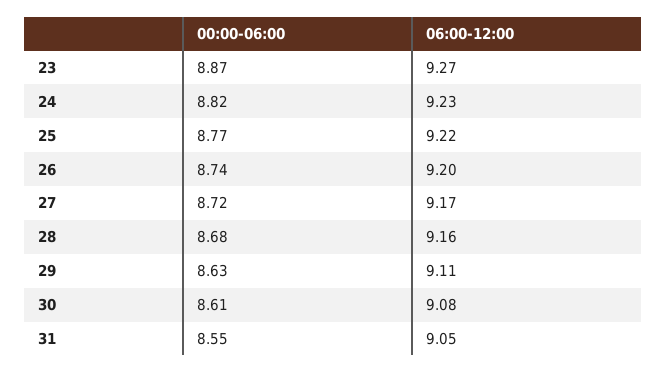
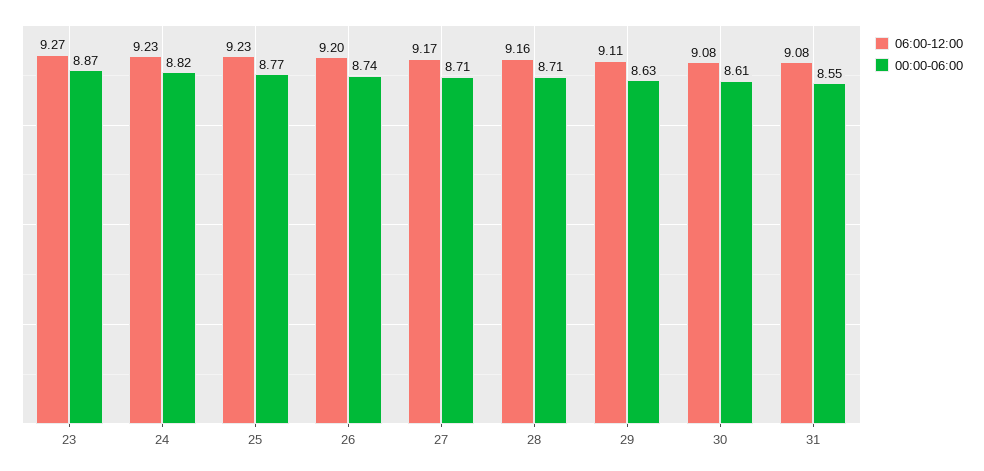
06:00-12:00, 25: 9.22 -> 9.23
00:00-06:00, 27: 8.72 -> 8.71
00:00-06:00, 28: 8.68 -> 8.71
06:00-12:00, 31: 9.05 -> 9.08

